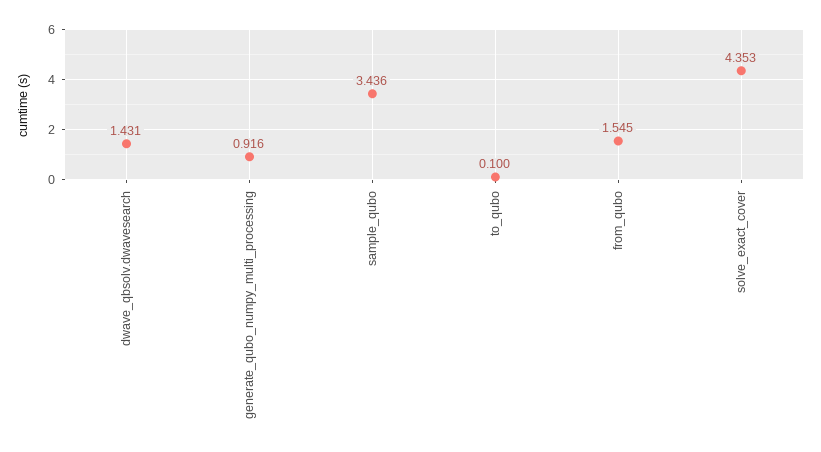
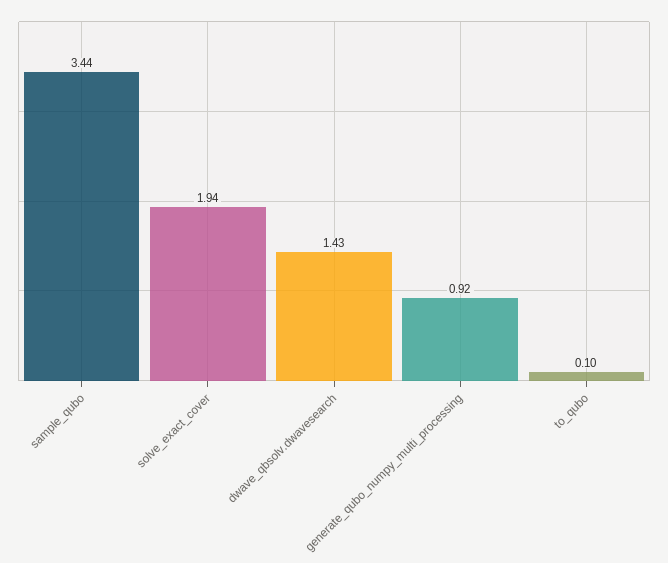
from_qubo: 1.545 -> none
solve_exact_cover: 4.353 -> 1.94

